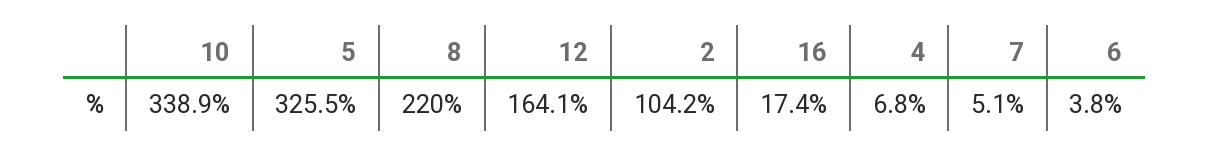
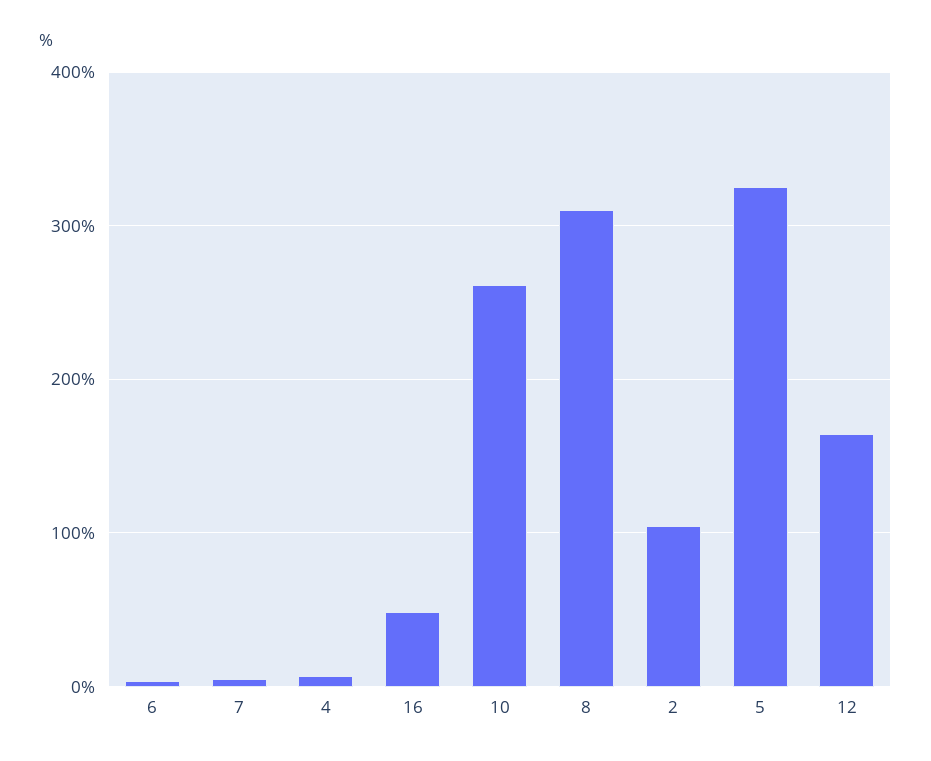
10: 338.9 -> 260
8: 220 -> 310
16: 17.4 -> 50

